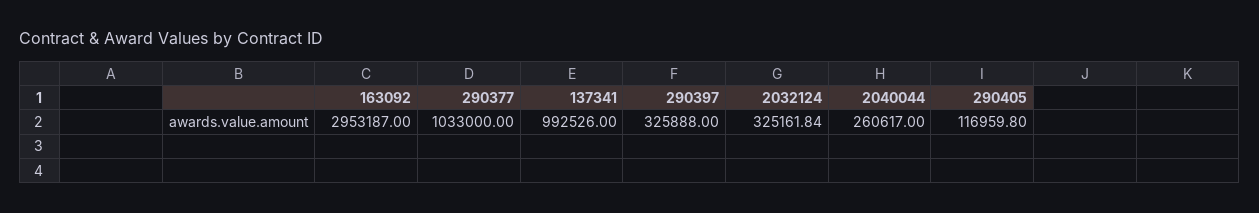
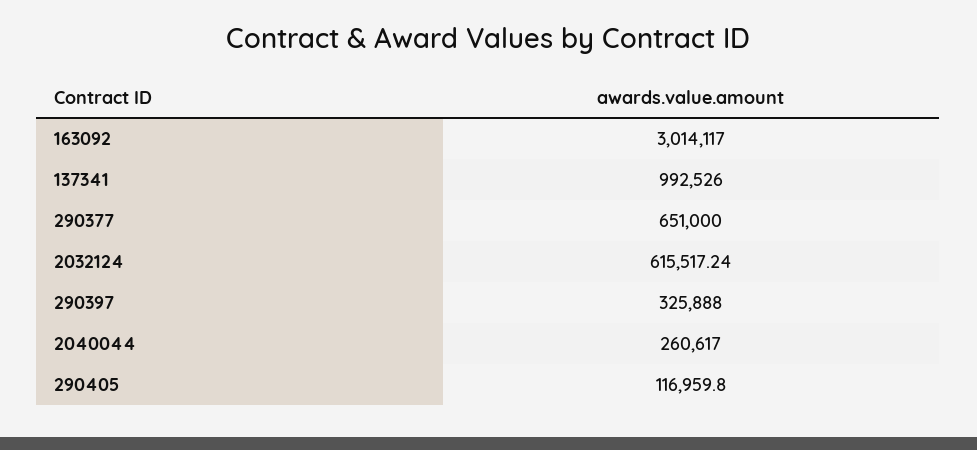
163092: 2953187 -> 3014117
290377: 1033000 -> 651000
2032124: 325161.84 -> 615517.24

